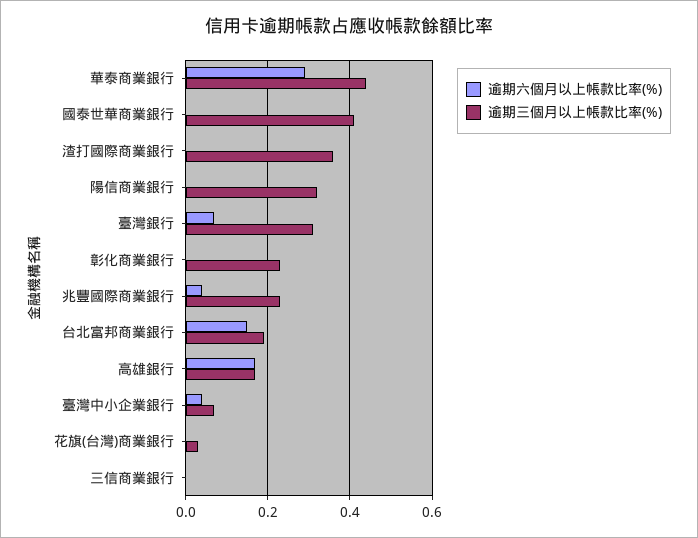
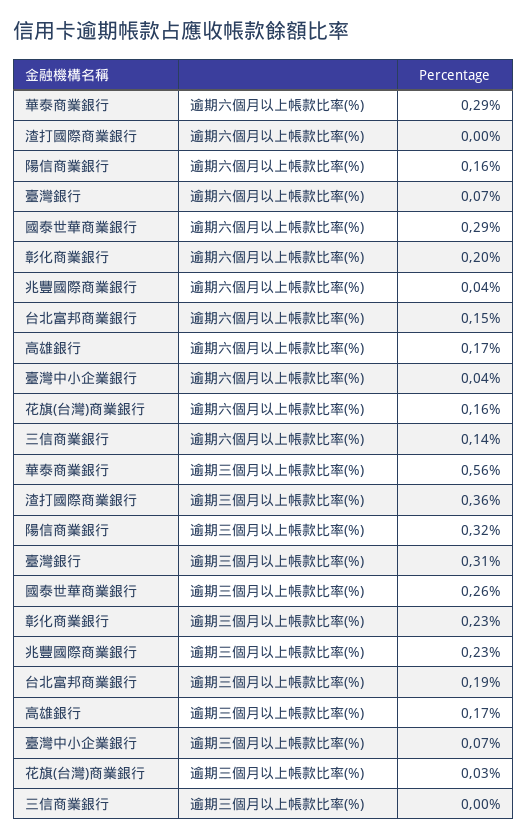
逾期三個月以上帳款比率(%), 華泰商業銀行: 0.45 -> 0.56
逾期六個月以上帳款比率(%), 國泰世華商業銀行: 0 -> 0.29
逾期三個月以上帳款比率(%), 國泰世華商業銀行: 0.4 -> 0.26
逾期六個月以上帳款比率(%), 陽信商業銀行: 0 -> 0.16
逾期六個月以上帳款比率(%), 彰化商業銀行: 0 -> 0.2
逾期六個月以上帳款比率(%), 花旗(台灣)商業銀行: 0 -> 0.16
逾期六個月以上帳款比率(%), 三信商業銀行: 0 -> 0.14

